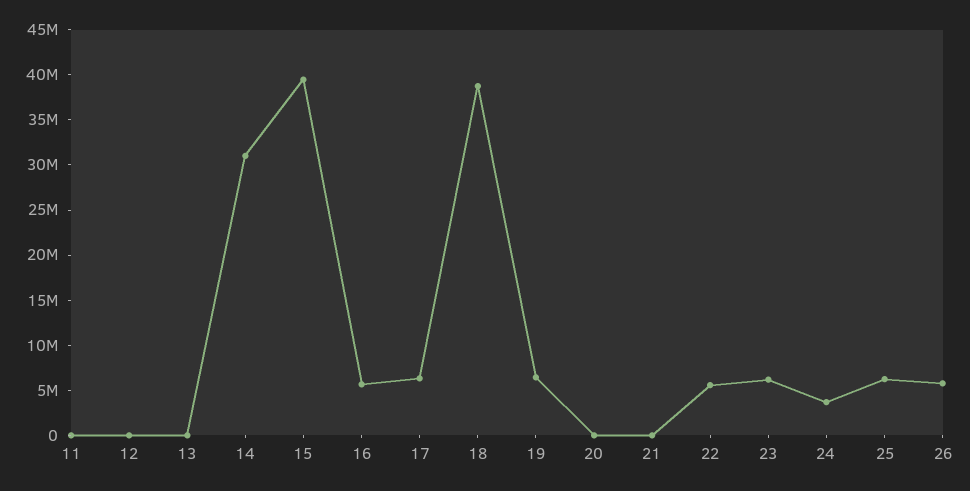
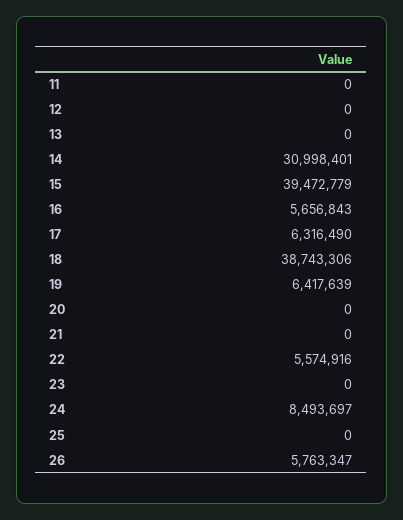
23: 6000000 -> 0
24: 4000000 -> 8493697
25: 6000000 -> 0

